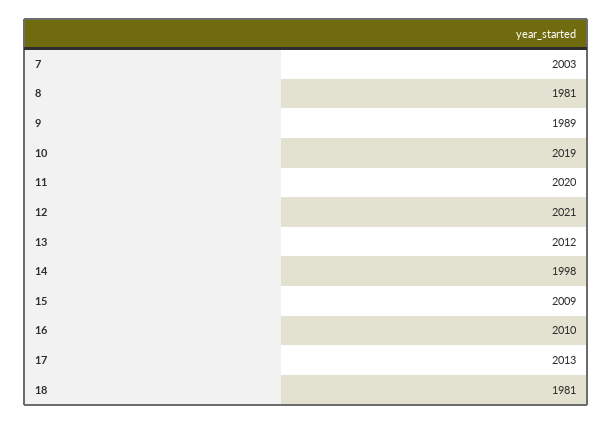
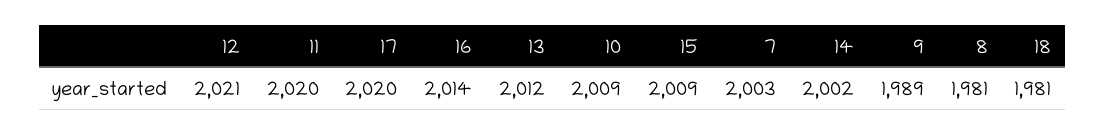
10: 2019 -> 2009
14: 1998 -> 2002
16: 2010 -> 2014
17: 2013 -> 2020

